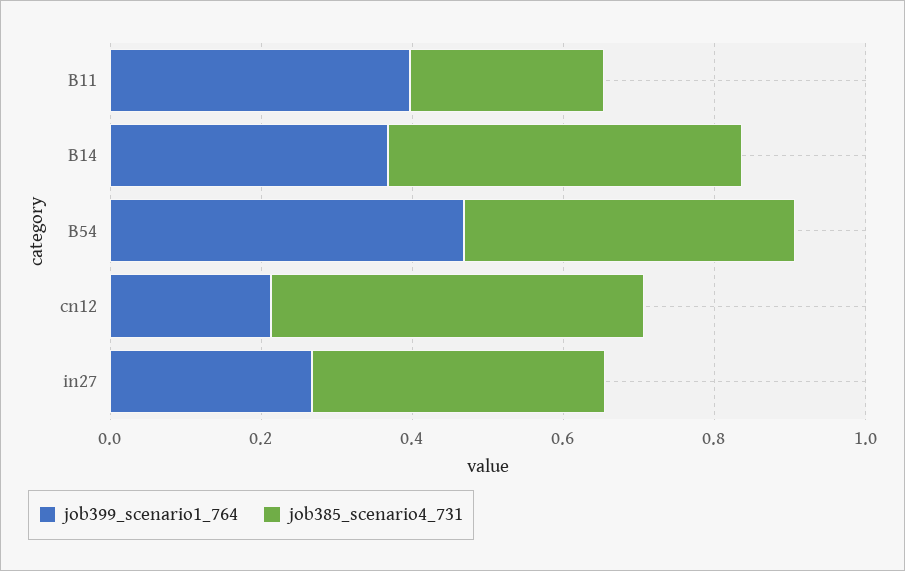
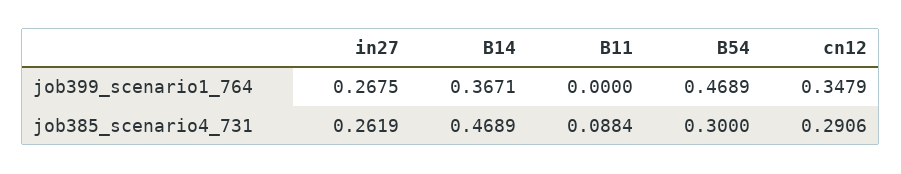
job399_scenario1_764, B11: 0.4 -> 0
job385_scenario4_731, B11: 0.25 -> 0.0884
job385_scenario4_731, B54: 0.45 -> 0.3
job399_scenario1_764, cn12: 0.2 -> 0.3479
job385_scenario4_731, cn12: 0.5 -> 0.2906
job385_scenario4_731, in27: 0.4 -> 0.2619

